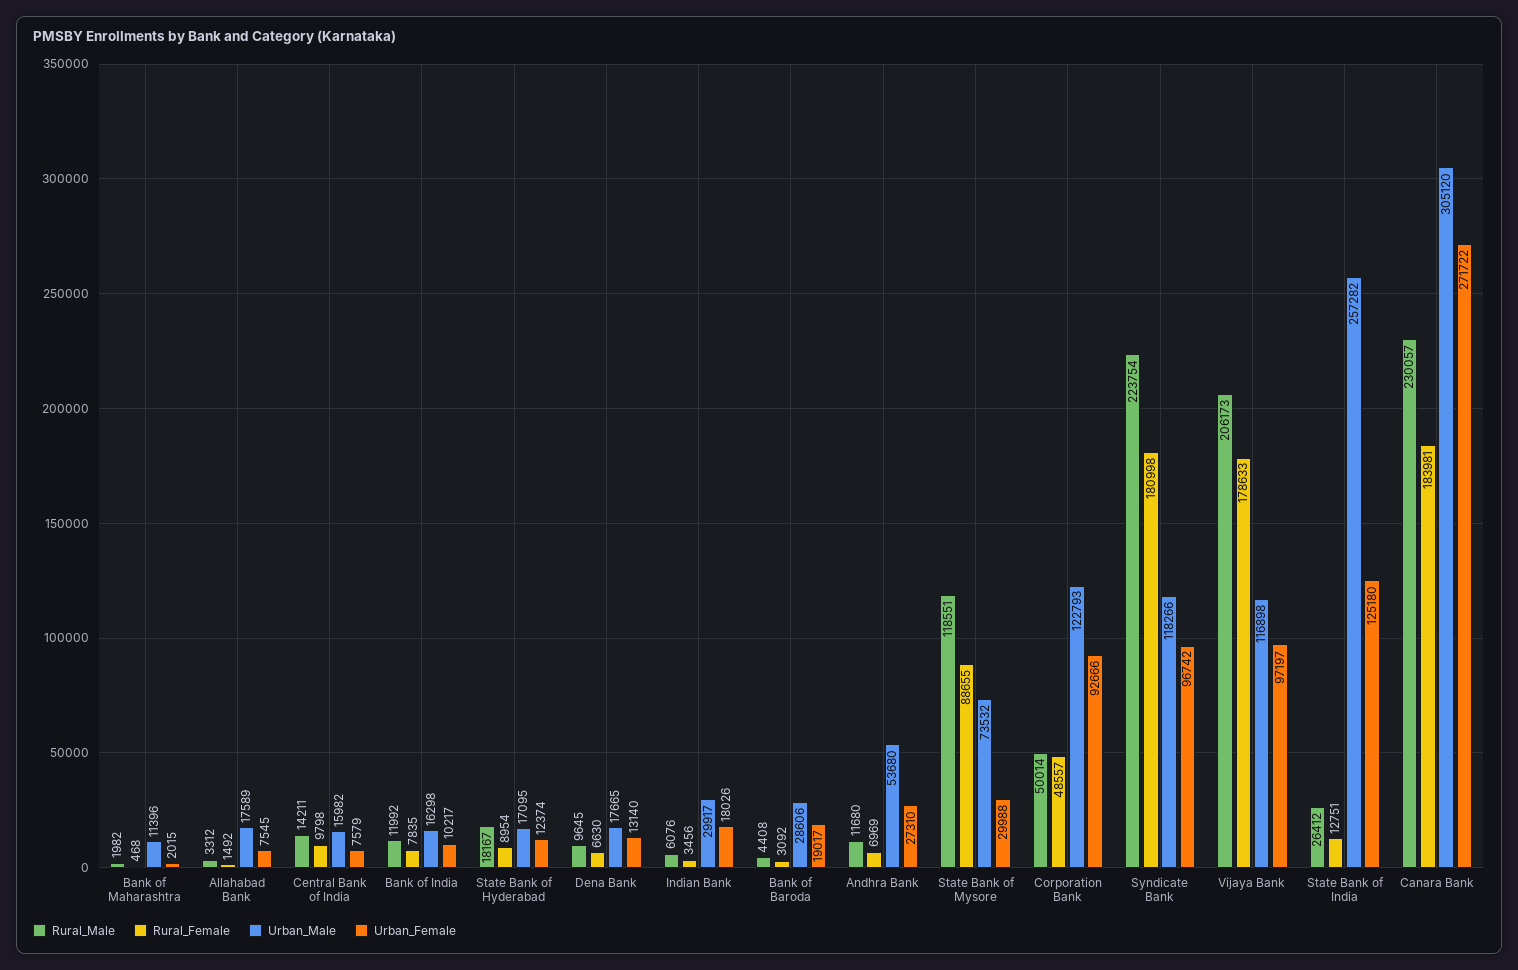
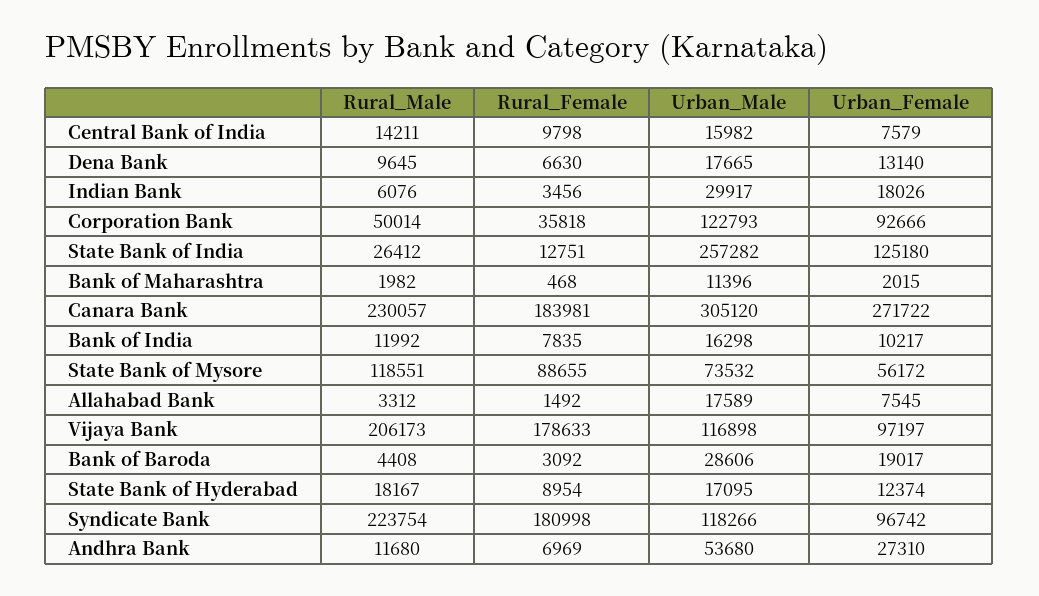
Urban_Female, State Bank of Mysore: 29988 -> 56172
Rural_Female, Corporation Bank: 48557 -> 35818

